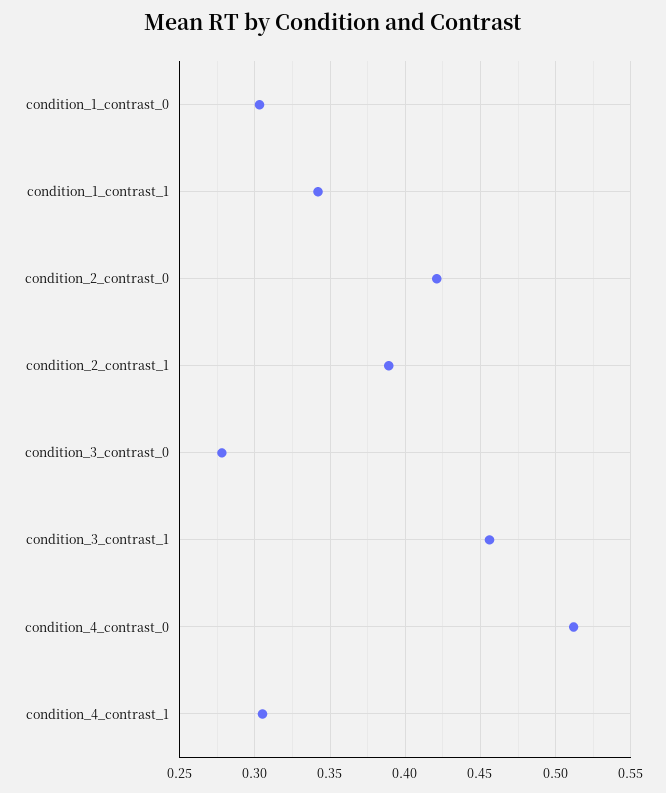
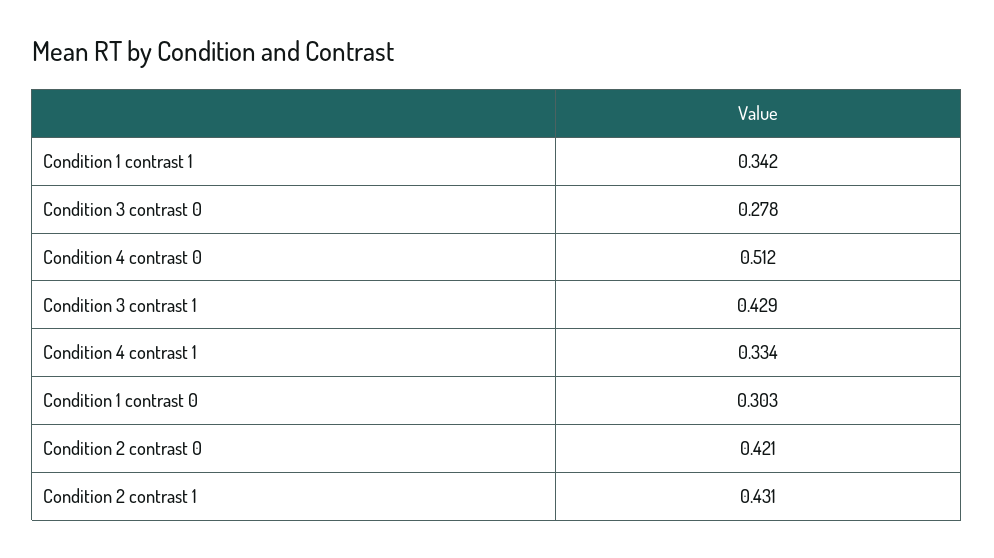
condition_2_contrast_1: 0.39 -> 0.431
condition_3_contrast_1: 0.455 -> 0.429
condition_4_contrast_1: 0.305 -> 0.334

